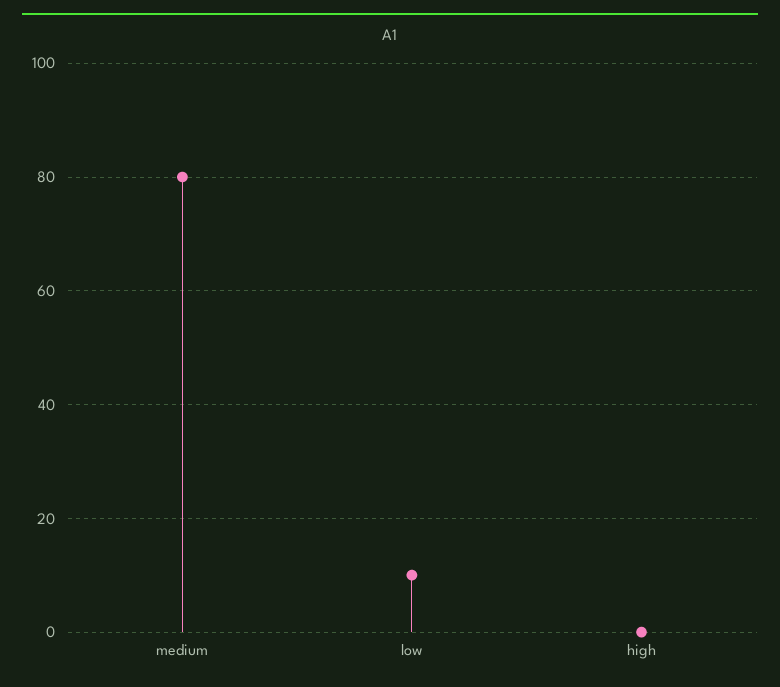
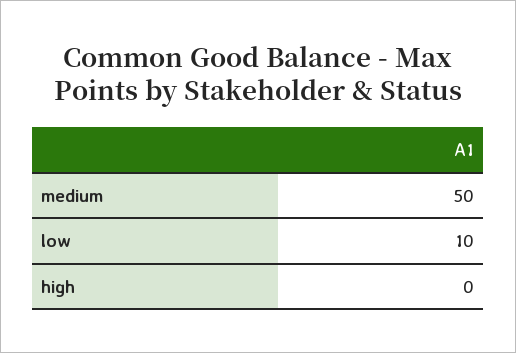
medium: 80 -> 50

